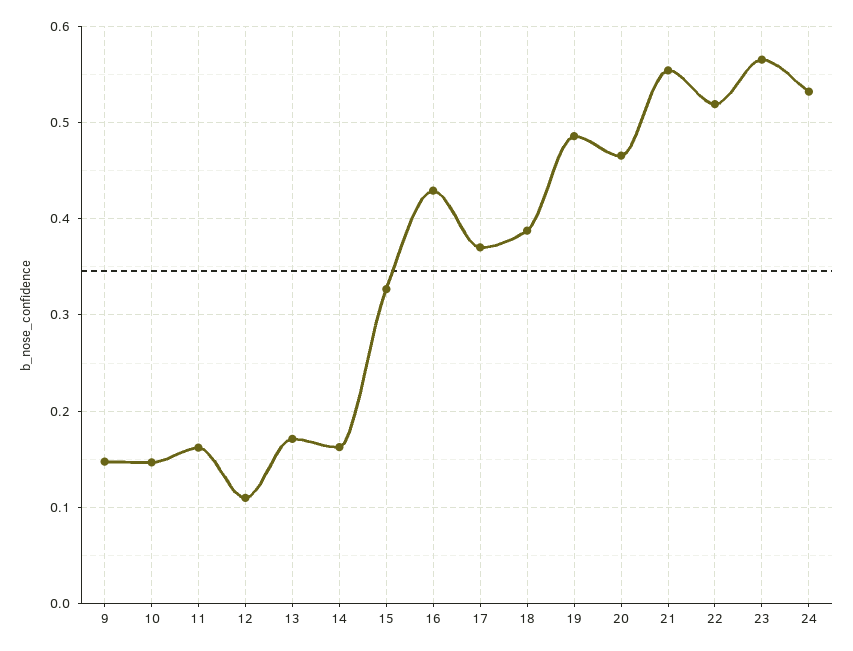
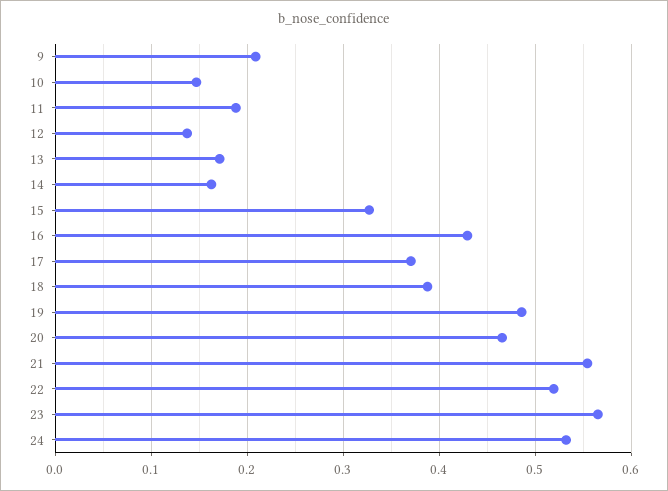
9: 0.15 -> 0.21
11: 0.16 -> 0.19
12: 0.11 -> 0.14

